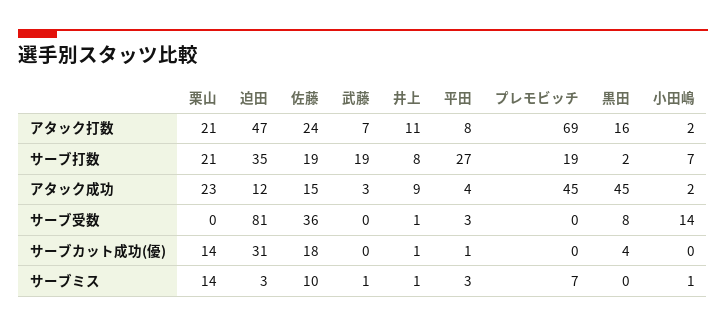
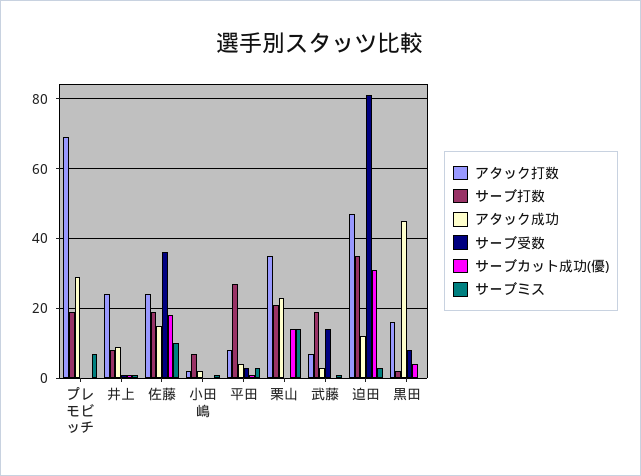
アタック打数, 栗山: 21 -> 35
アタック打数, 井上: 11 -> 25
アタック成功, プレモビッチ: 45 -> 30
サーブ受数, 武藤: 0 -> 15
サーブ受数, 小田嶋: 14 -> 0

